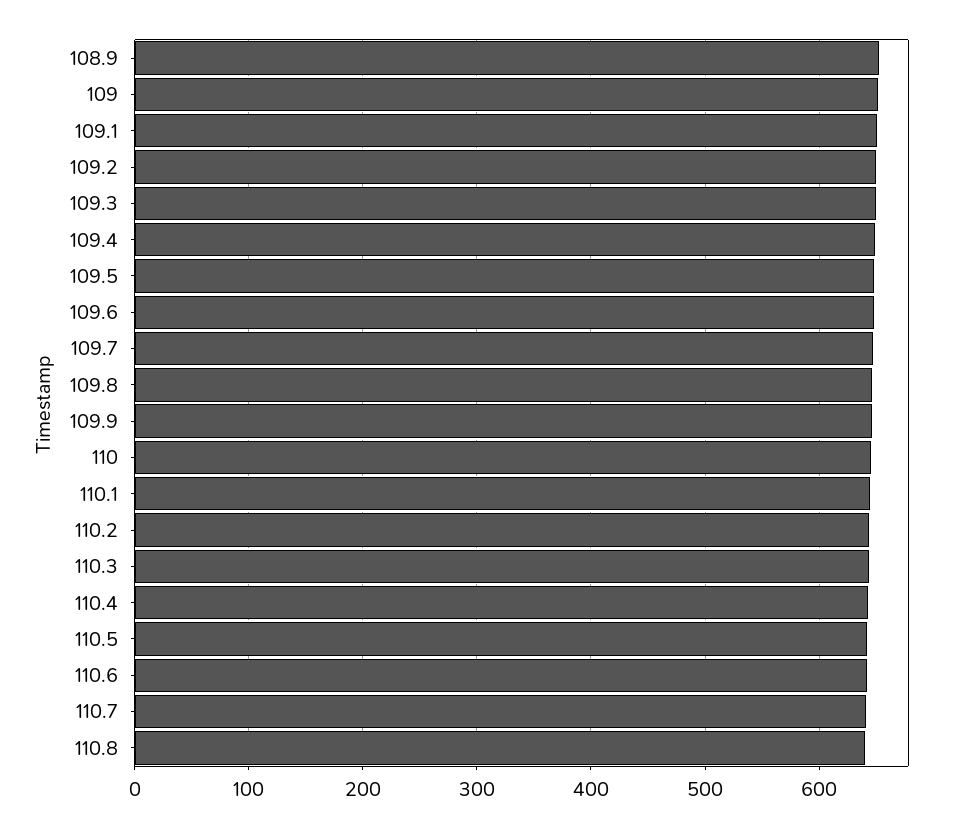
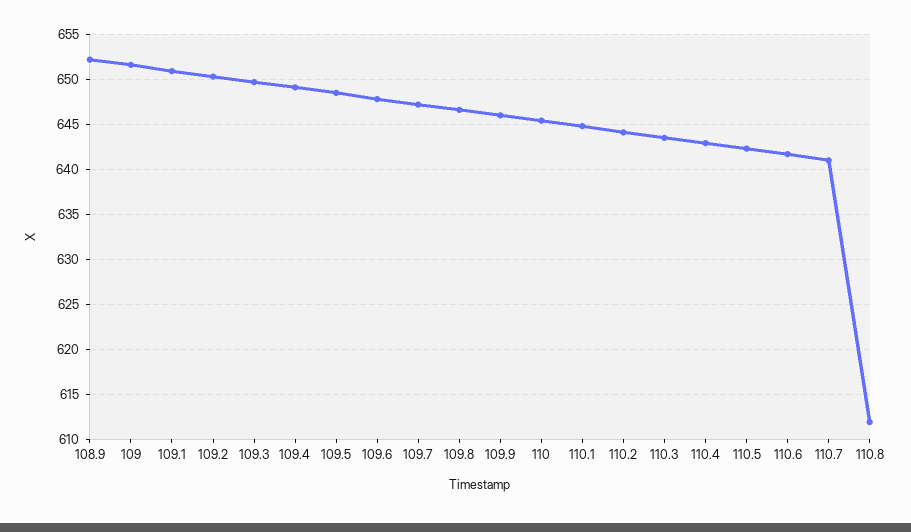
110.8: 640 -> 612

